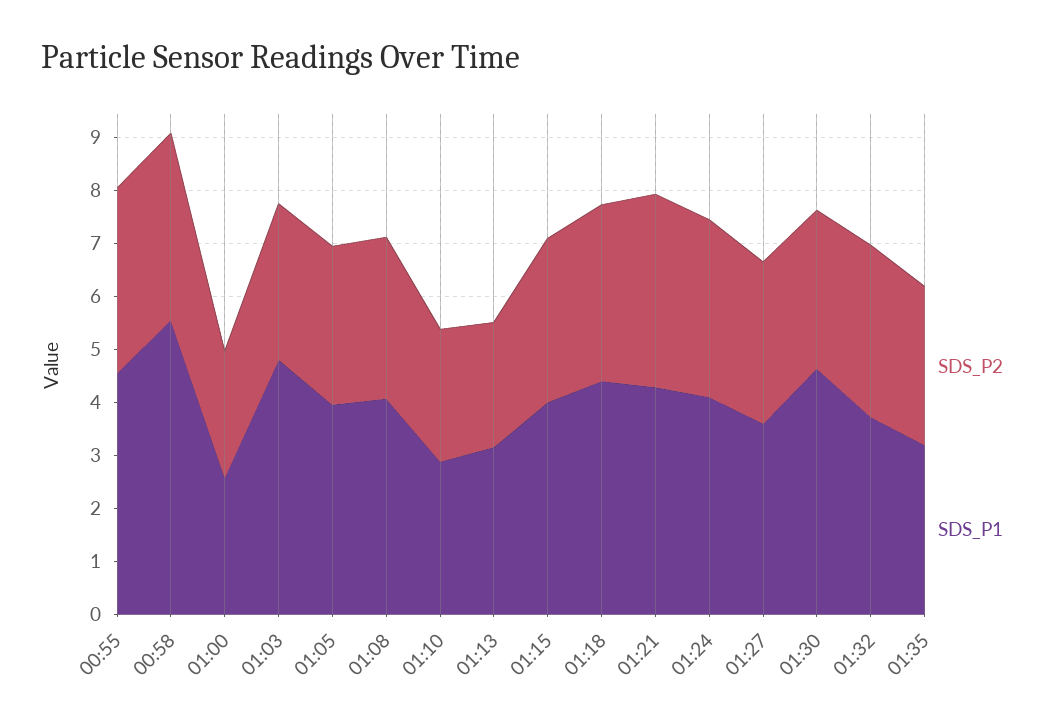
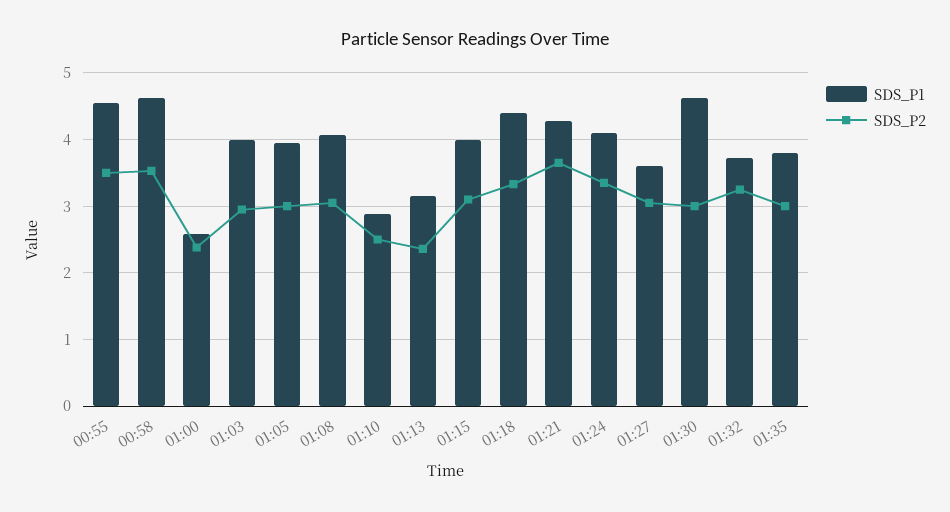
SDS_P1, 00:58: 5.6 -> 4.6
SDS_P1, 01:03: 4.8 -> 4
SDS_P1, 01:35: 3.2 -> 3.8

